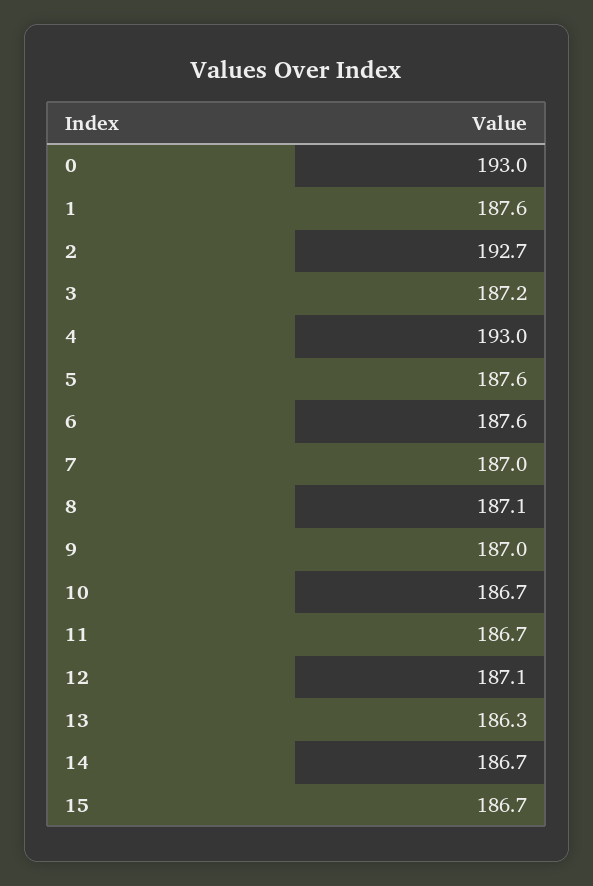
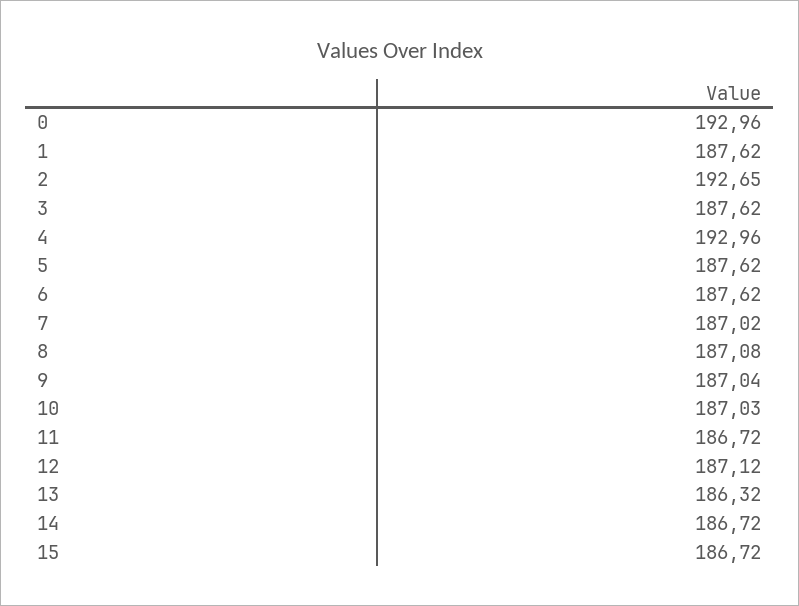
3: 187.2 -> 187.62
10: 186.7 -> 187.03

